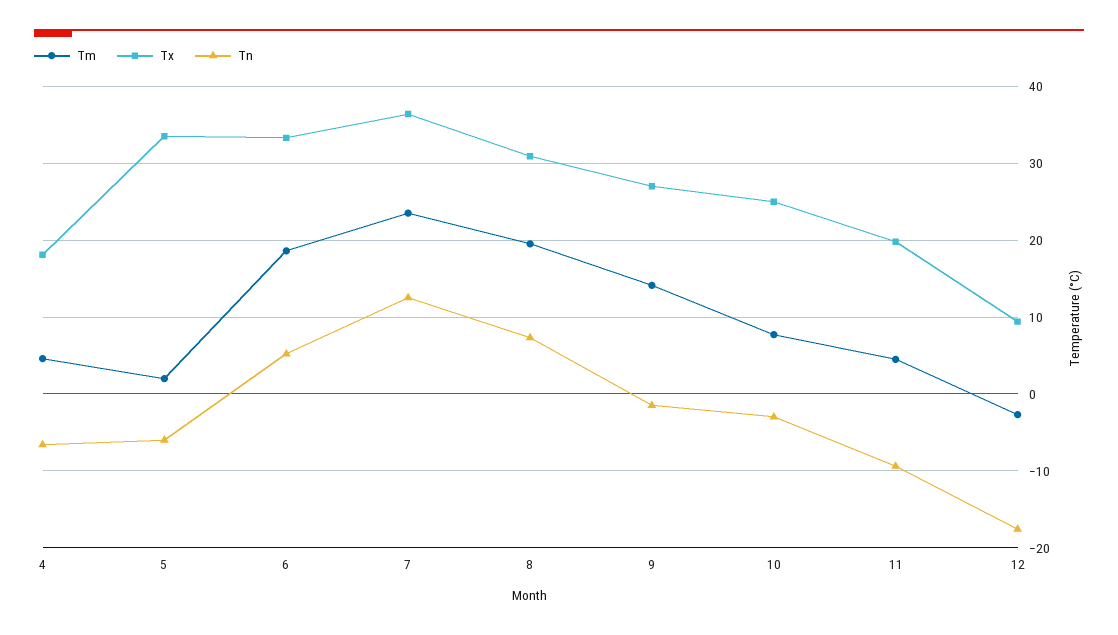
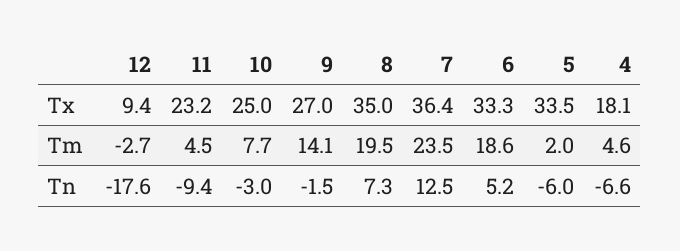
Tx, 8: 31 -> 35
Tx, 11: 20 -> 23.2

